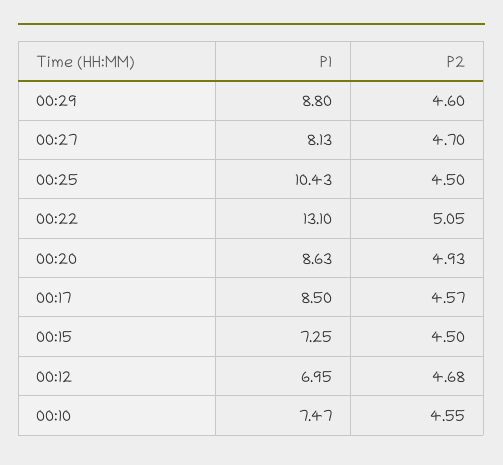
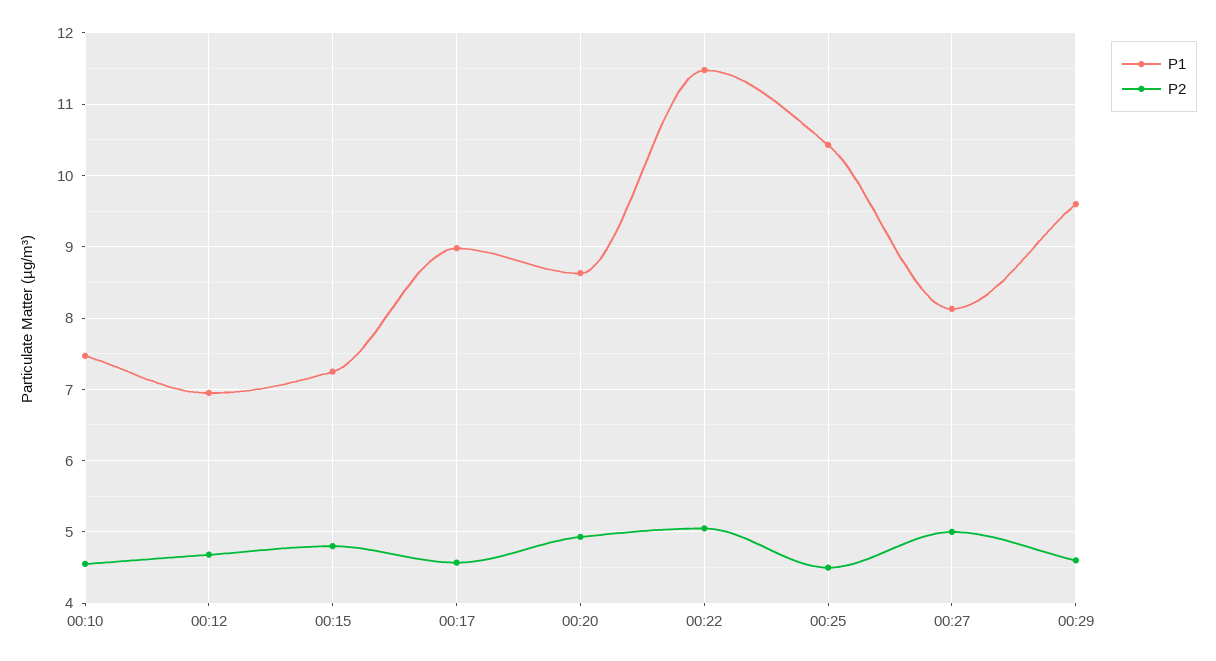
P1, 00:29: 8.8 -> 9.6
P2, 00:27: 4.7 -> 5
P1, 00:22: 13.1 -> 11.5
P1, 00:17: 8.5 -> 9
P2, 00:15: 4.5 -> 4.8

